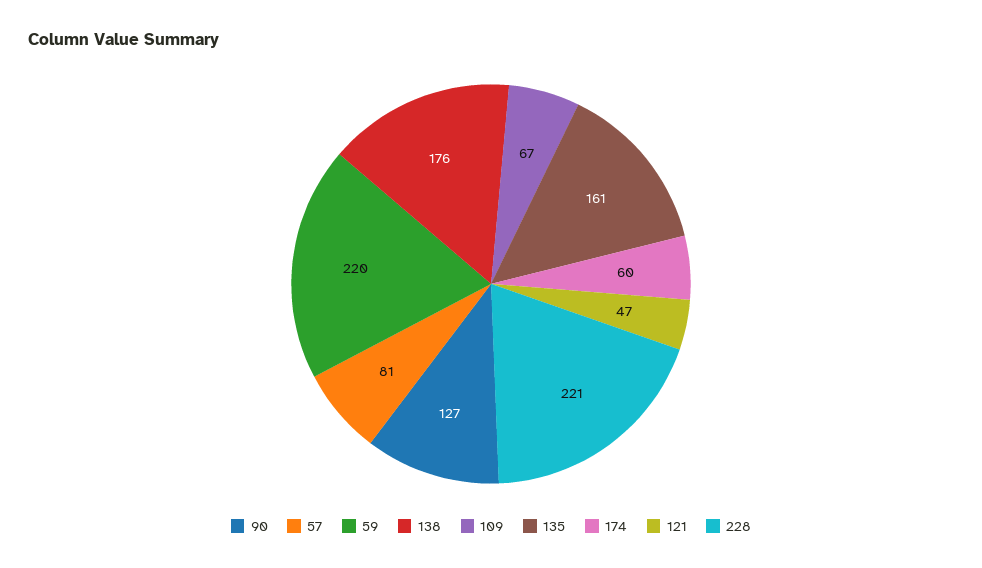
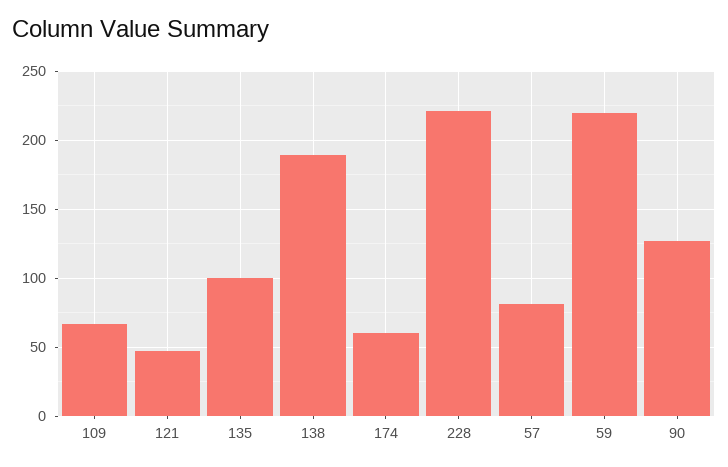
138: 176 -> 190
135: 161 -> 100

